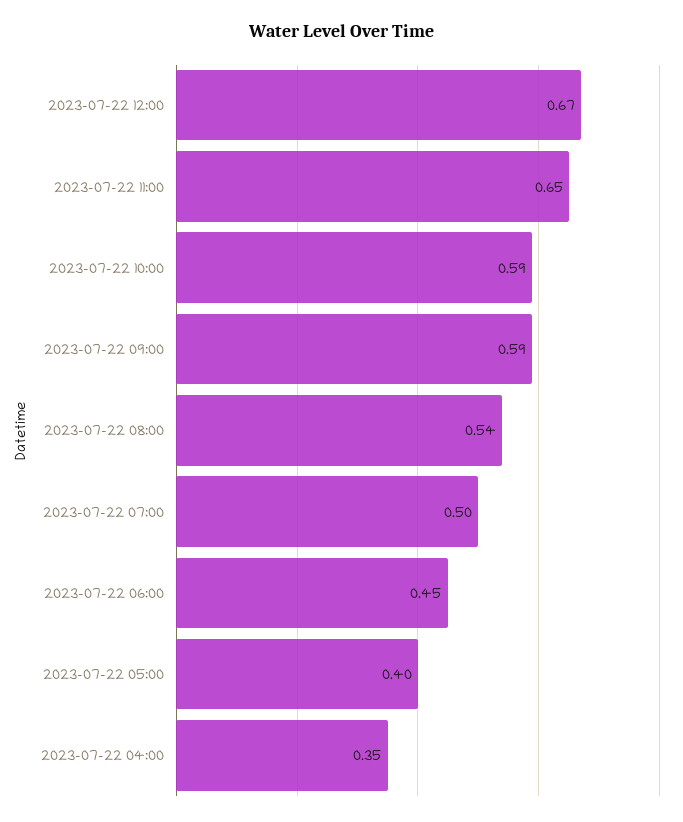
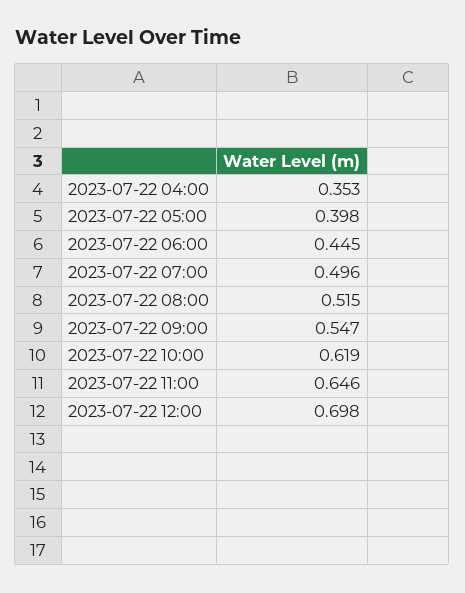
2023-07-22 12:00: 0.67 -> 0.698
2023-07-22 10:00: 0.59 -> 0.619
2023-07-22 09:00: 0.59 -> 0.547
2023-07-22 08:00: 0.54 -> 0.515

